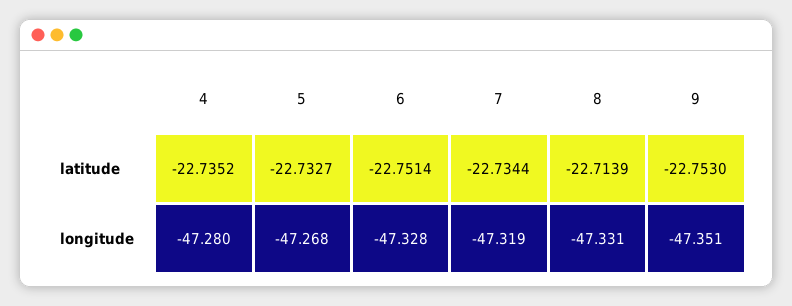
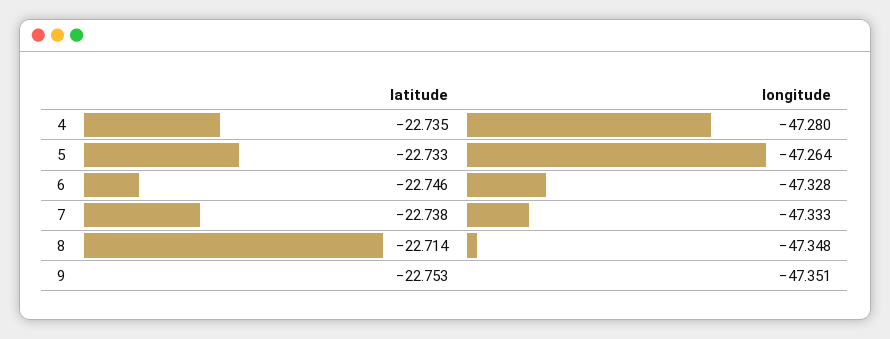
6, latitude: -22.7514 -> -22.746
7, latitude: -22.7344 -> -22.738
5, longitude: -47.268 -> -47.264
7, longitude: -47.319 -> -47.333
8, longitude: -47.331 -> -47.348

